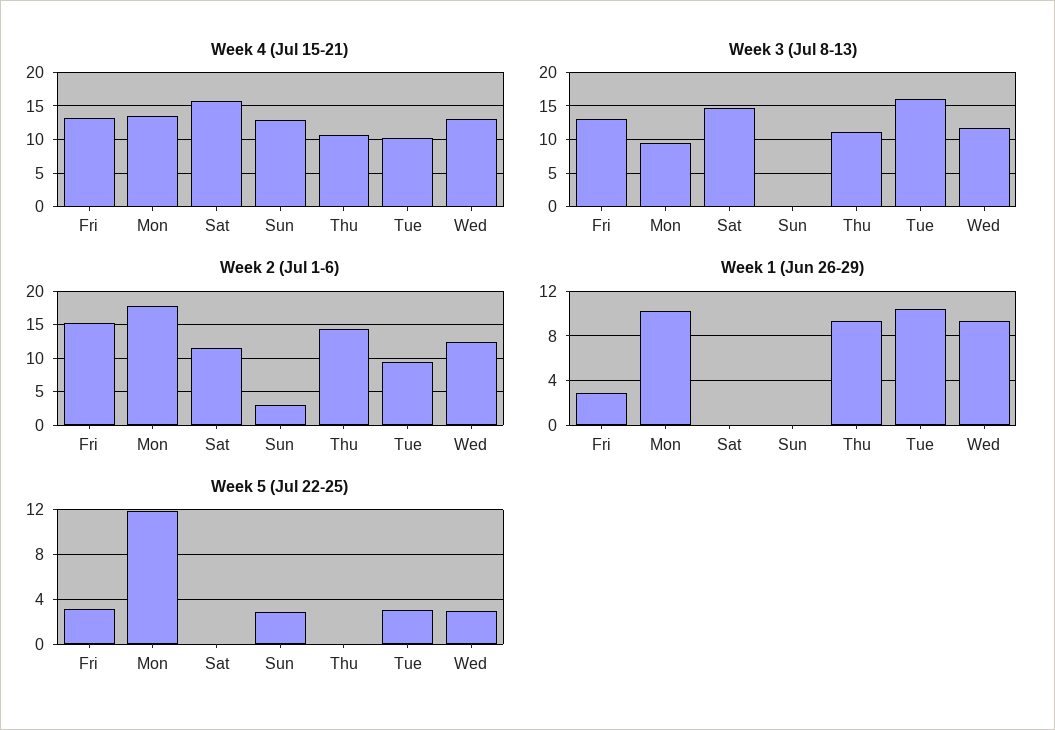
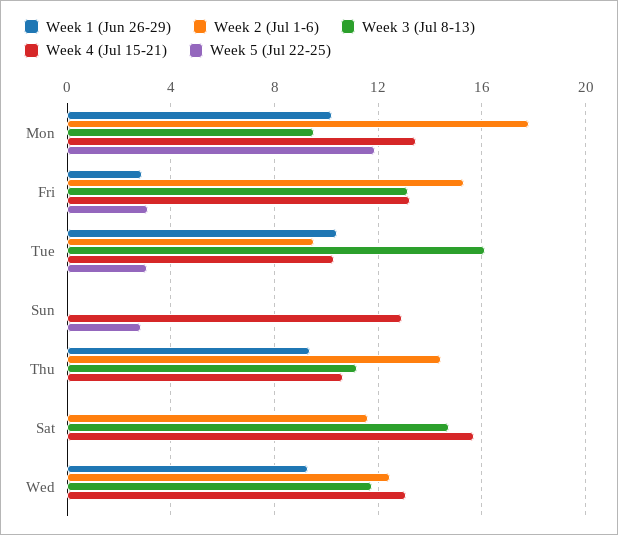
Week 2 (Jul 1-6), Sun: 3 -> 0
Week 5 (Jul 22-25), Wed: 3 -> 0

